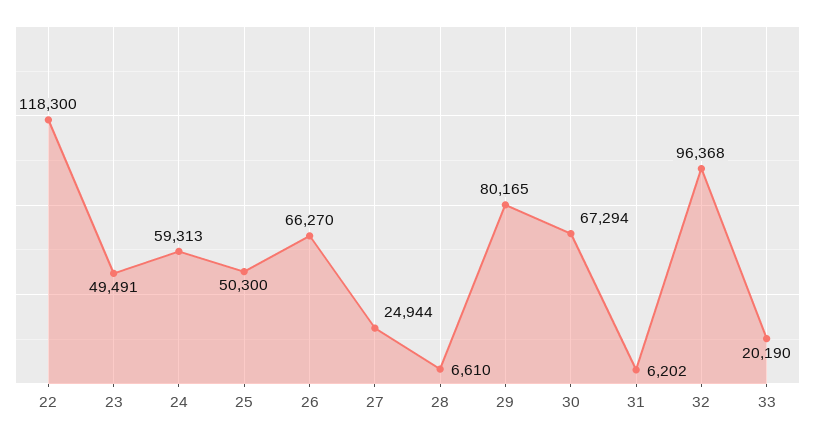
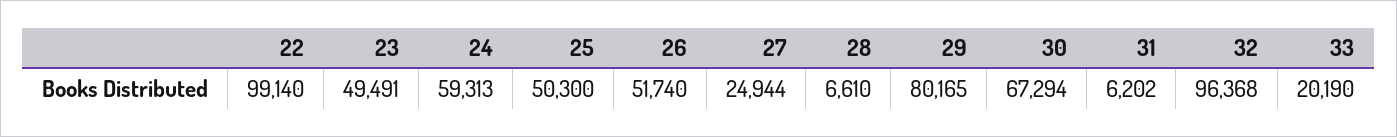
22: 118300 -> 99140
26: 66270 -> 51740

